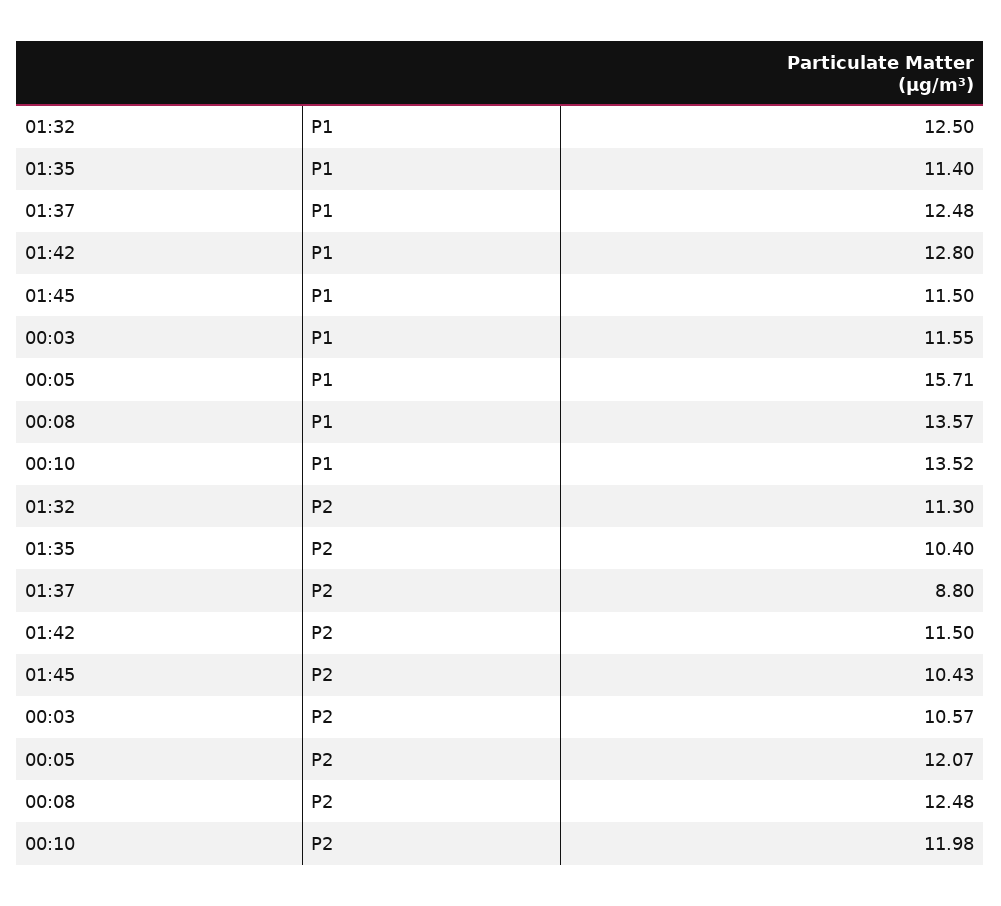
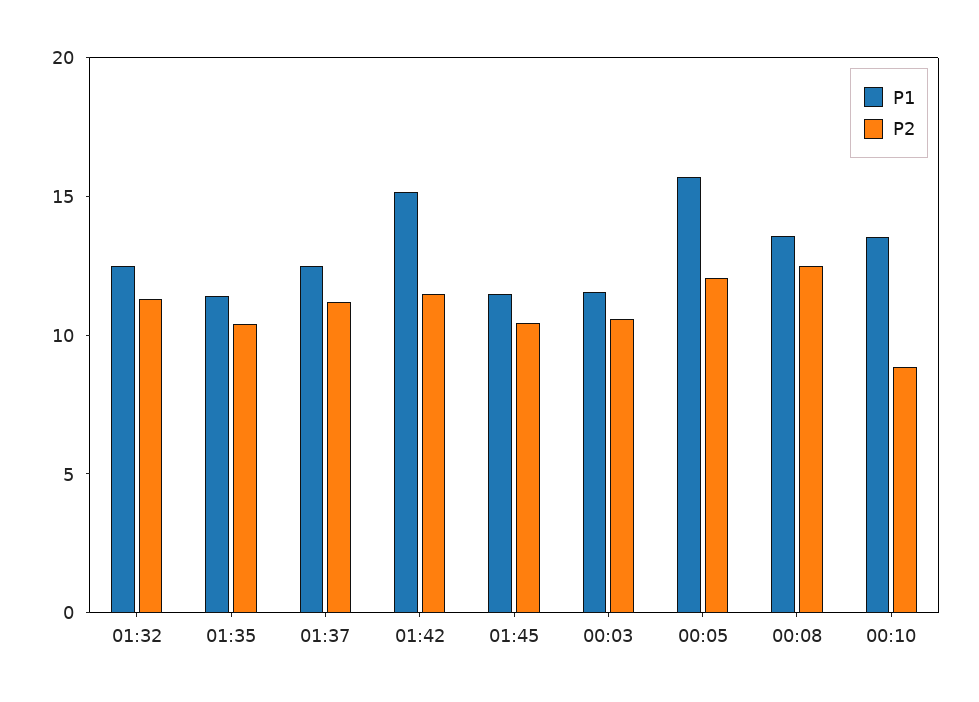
P1, 01:42: 12.8 -> 15
P2, 01:37: 8.8 -> 11
P2, 00:10: 11.98 -> 9

